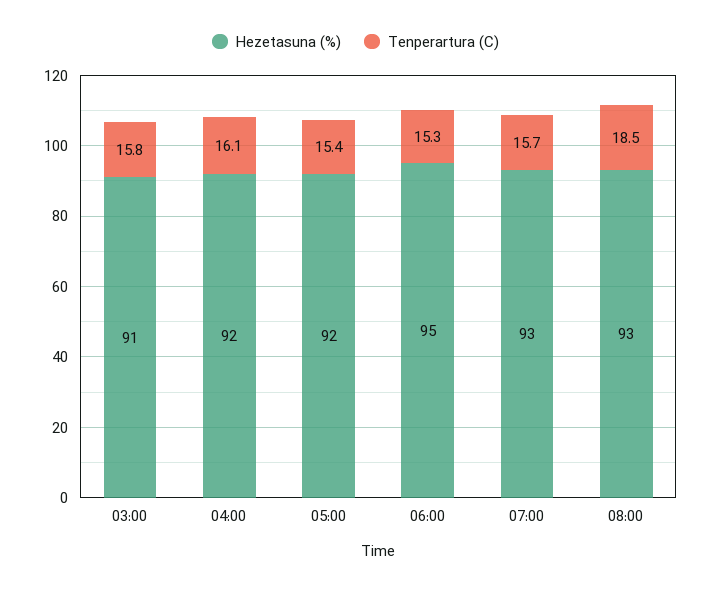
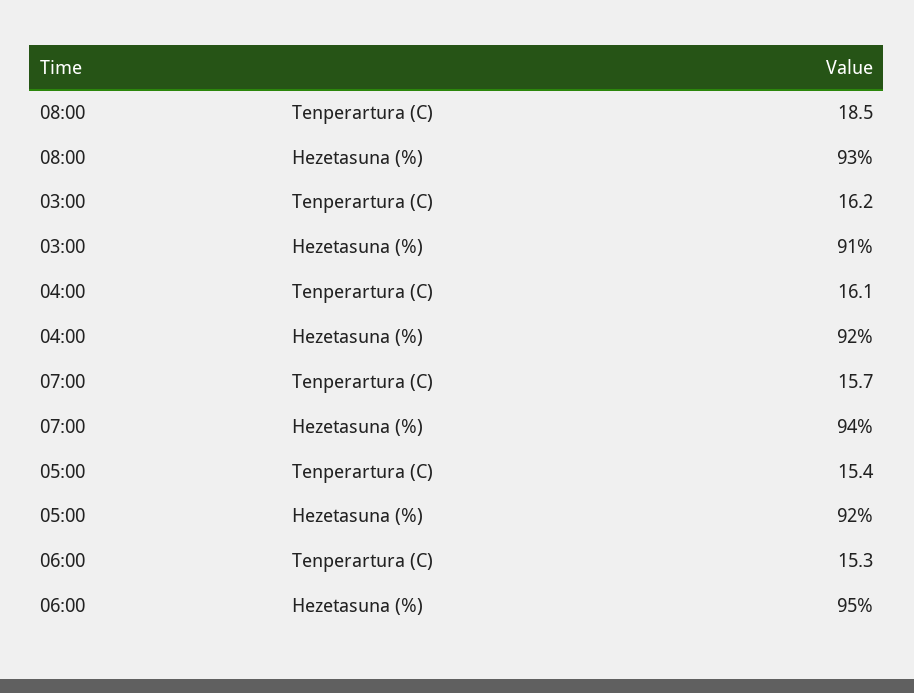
Tenperartura (C), 03:00: 15.8 -> 16.2
Hezetasuna (%), 07:00: 93 -> 94

